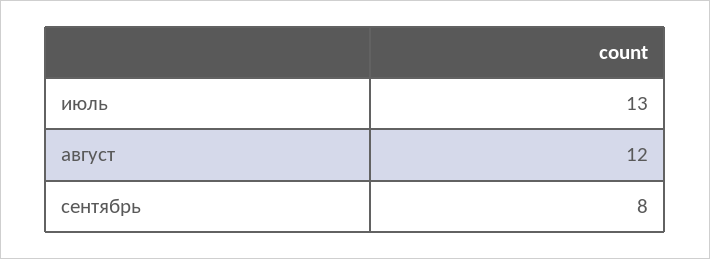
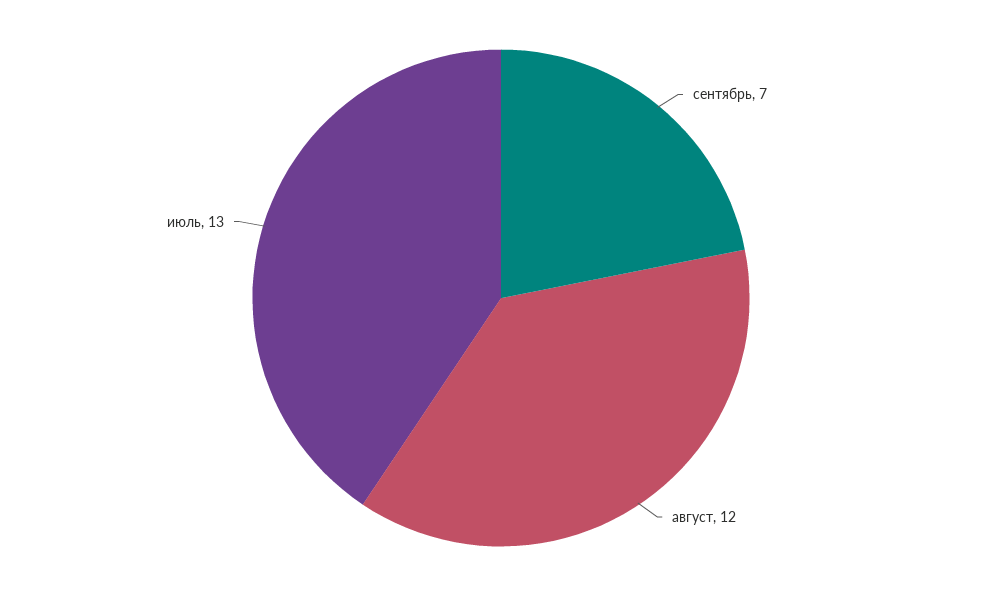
сентябрь: 8 -> 7

